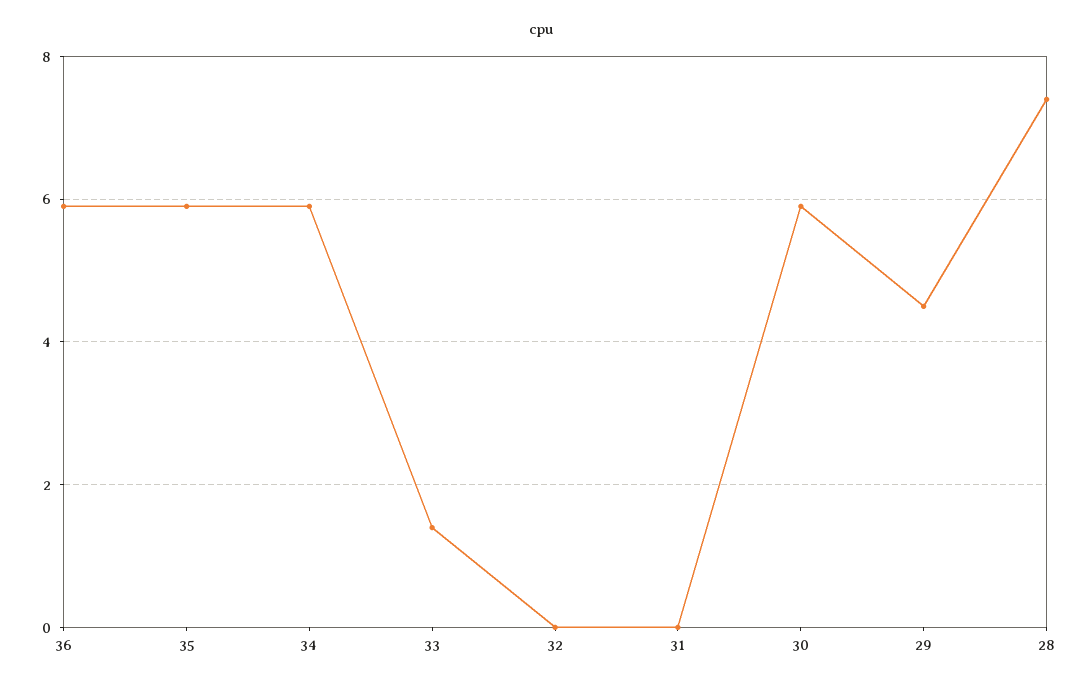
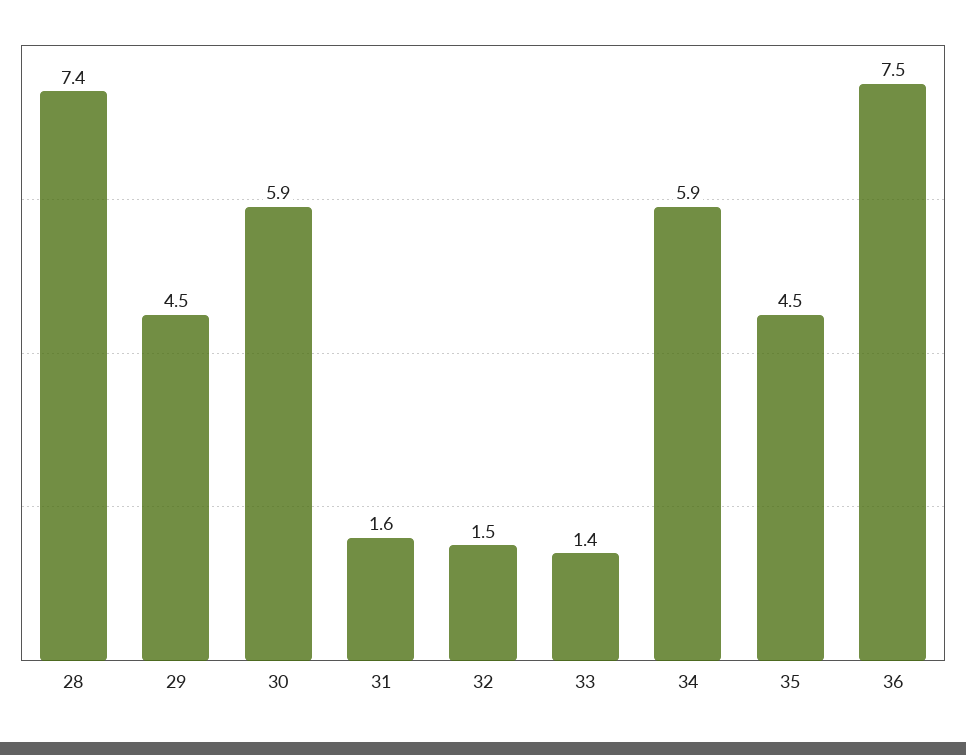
36: 6 -> 7.5
35: 6 -> 4.5
32: 0 -> 1.5
31: 0 -> 1.6

